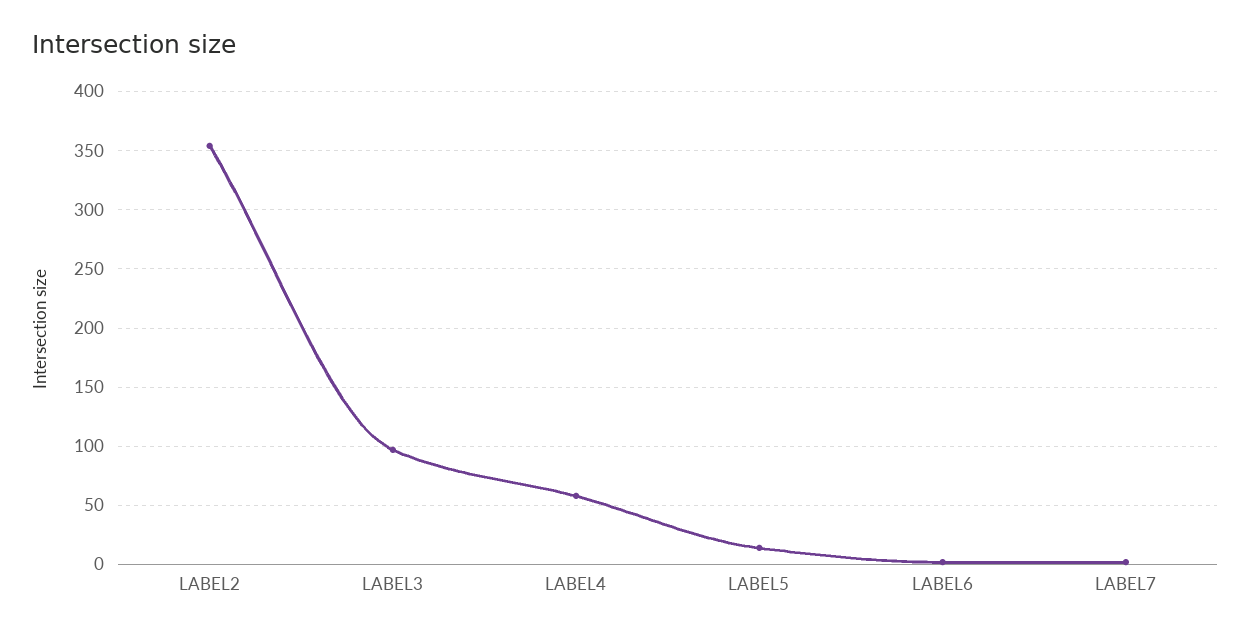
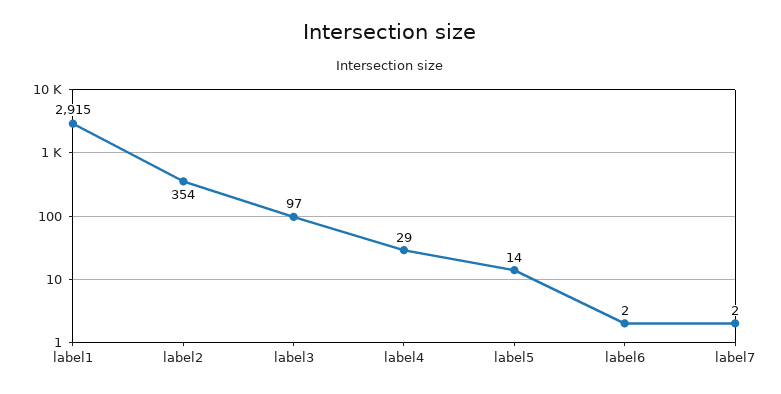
LABEL4: 60 -> 29
label1: none -> 2915

